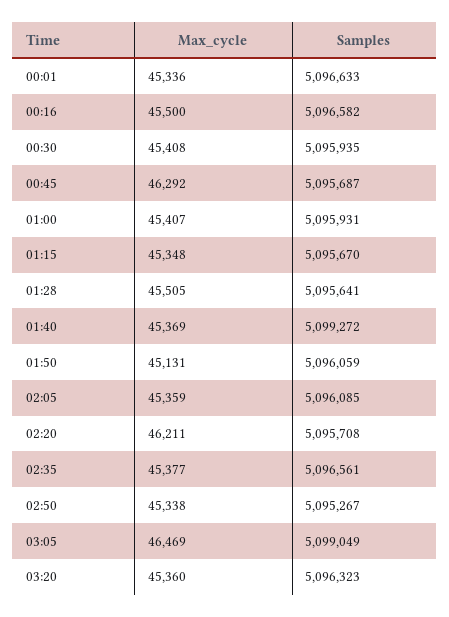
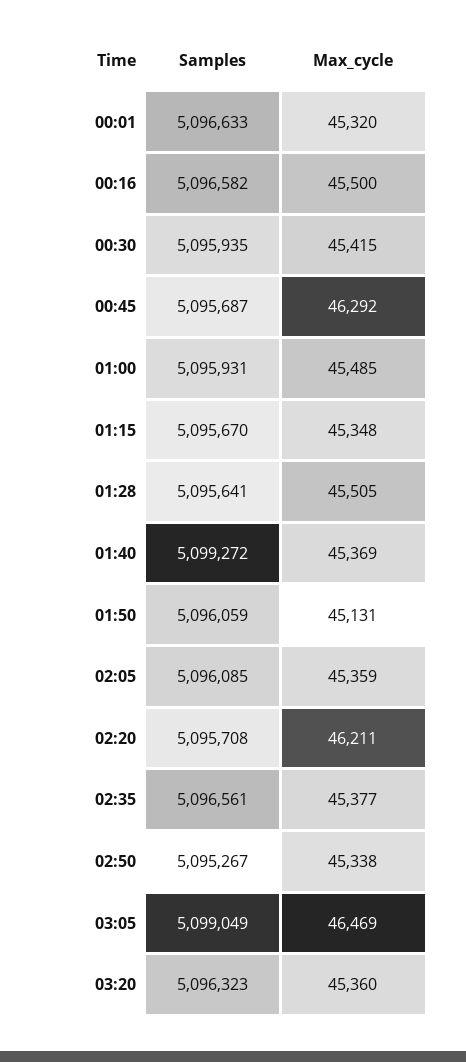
Max_cycle, 00:01: 45336 -> 45320
Max_cycle, 00:30: 45408 -> 45415
Max_cycle, 01:00: 45407 -> 45485

